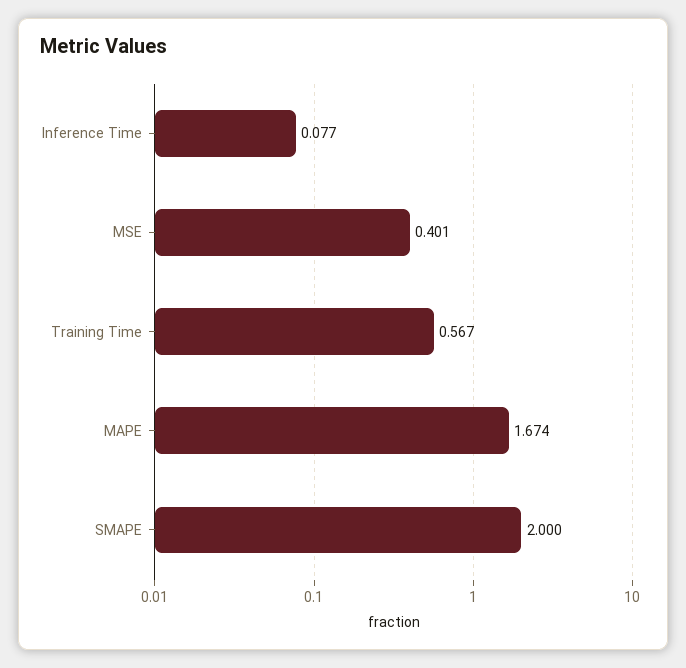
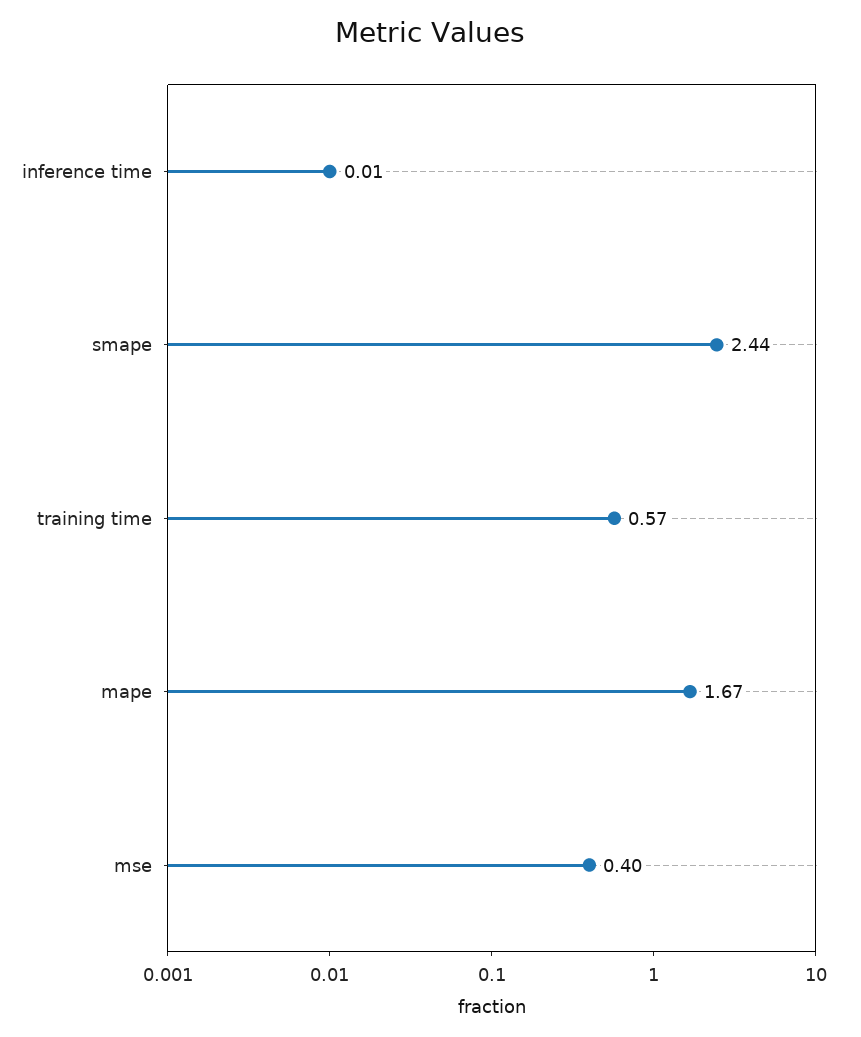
Inference Time: 0.077 -> 0.01
SMAPE: 2 -> 2.44

